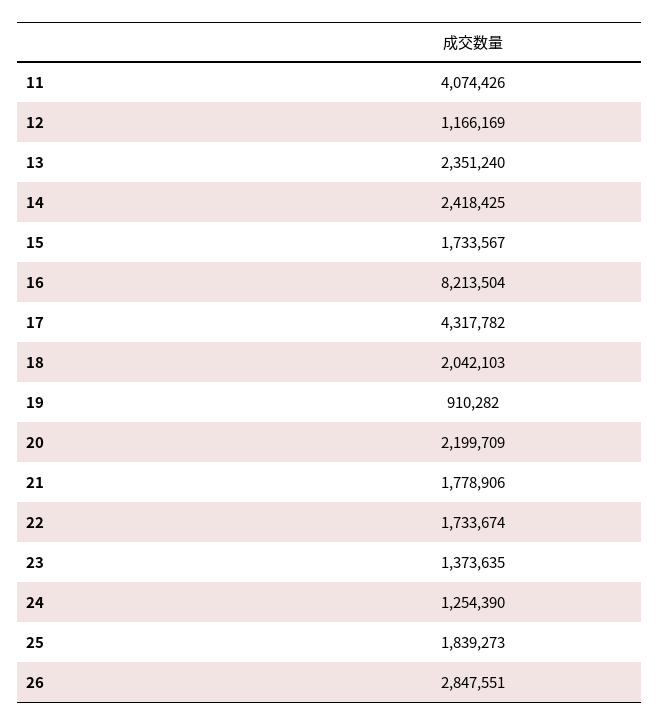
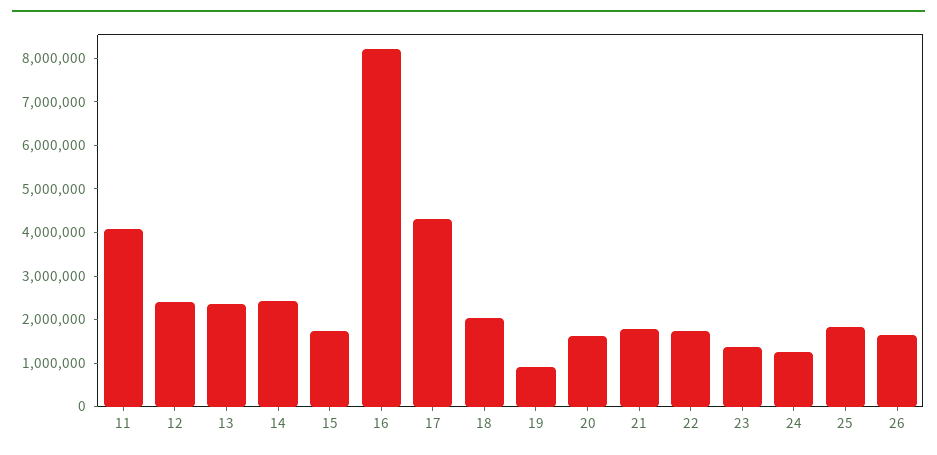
12: 1166169 -> 2400000
20: 2199709 -> 1600000
26: 2847551 -> 1600000

